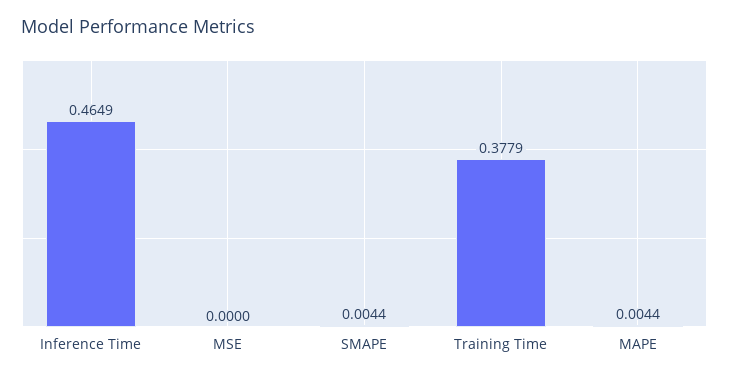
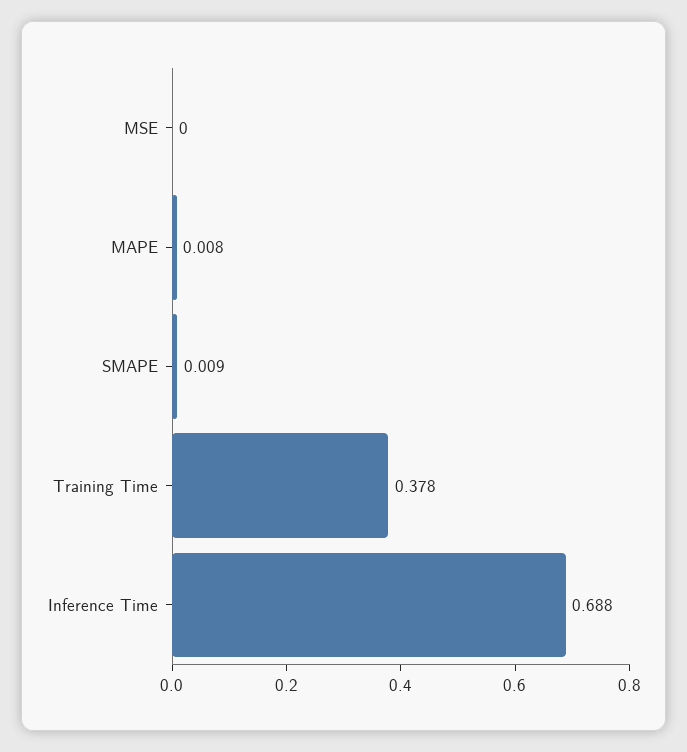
Inference Time: 0.4649 -> 0.688
SMAPE: 0.0044 -> 0.009
MAPE: 0.0044 -> 0.008

